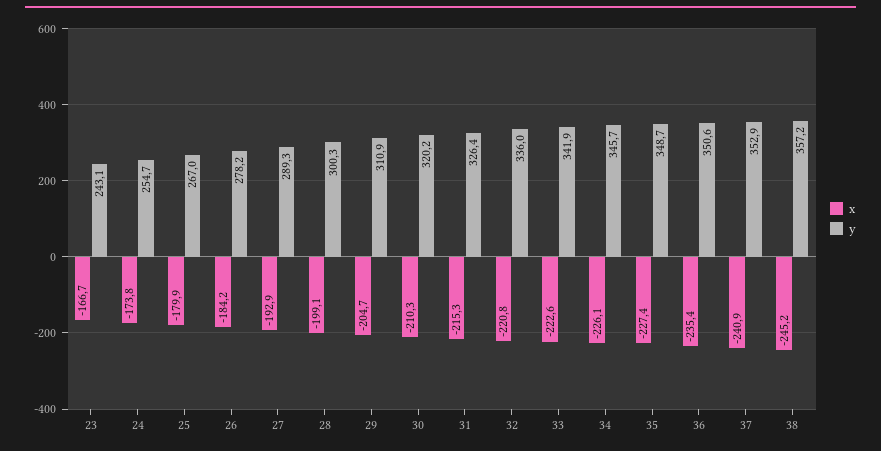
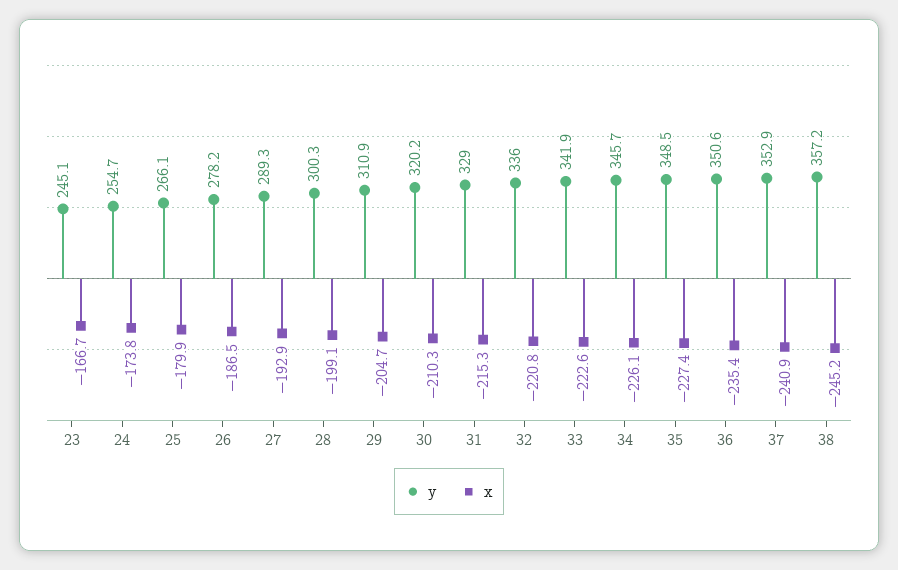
y, 23: 243.1 -> 245.1
y, 25: 267 -> 266.1
x, 26: -184.2 -> -186.5
y, 31: 326.4 -> 329
y, 35: 348.7 -> 348.5

